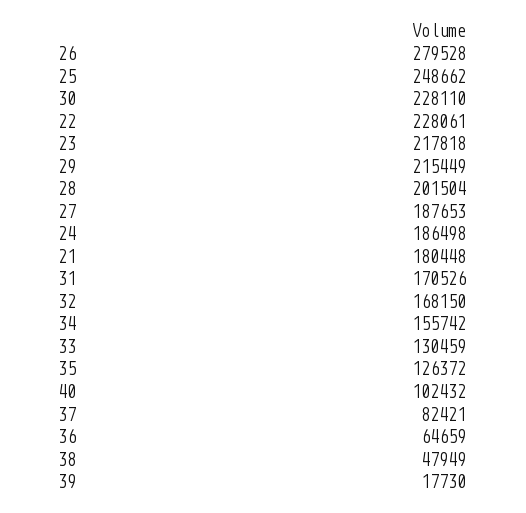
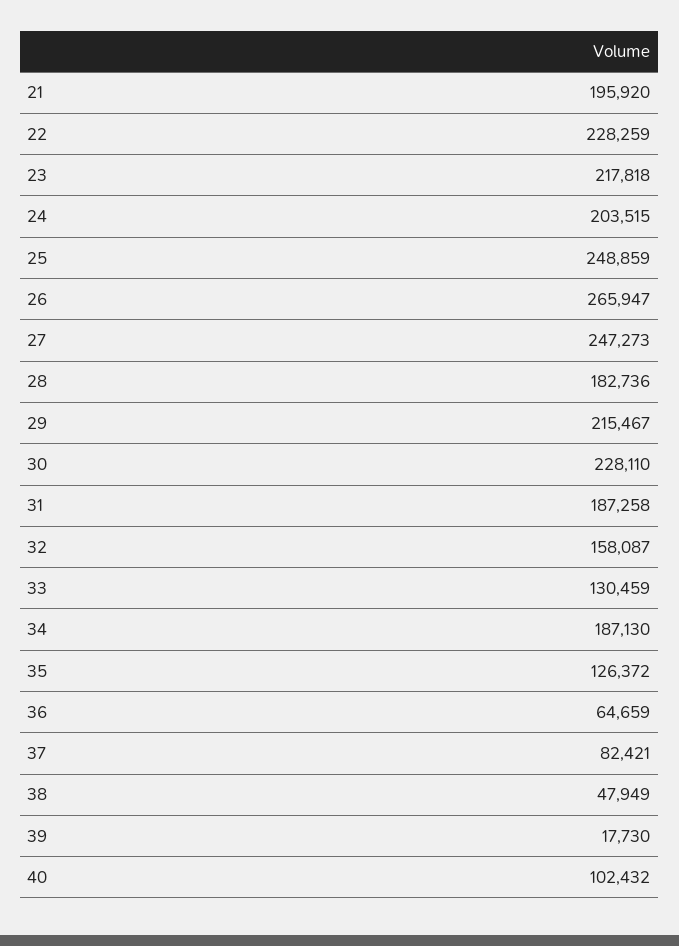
26: 279528 -> 265947
25: 248662 -> 248859
22: 228061 -> 228259
29: 215449 -> 215467
28: 201504 -> 182736
27: 187653 -> 247273
24: 186498 -> 203515
21: 180448 -> 195920
31: 170526 -> 187258
32: 168150 -> 158087
34: 155742 -> 187130

